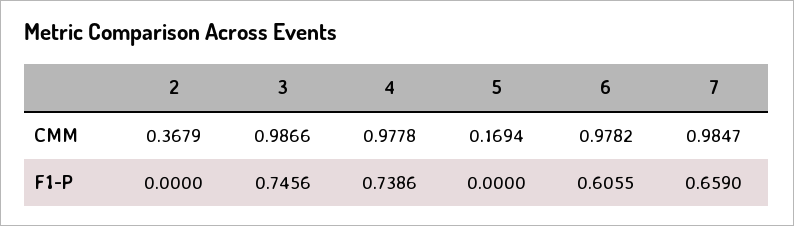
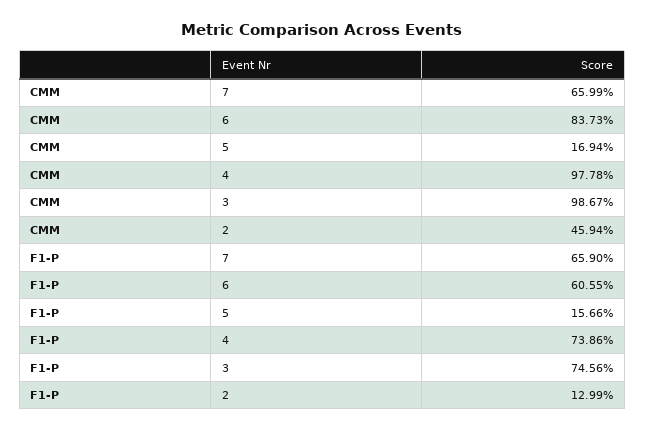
2, CMM: 0.3679 -> 0.4594
3, CMM: 0.9866 -> 0.9867
6, CMM: 0.9782 -> 0.8373
7, CMM: 0.9847 -> 0.6599
2, F1-P: 0 -> 0.1299
5, F1-P: 0 -> 0.1566

